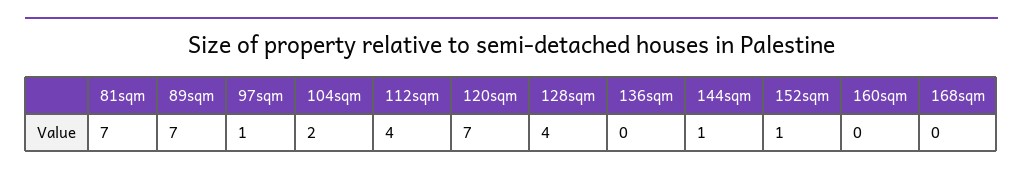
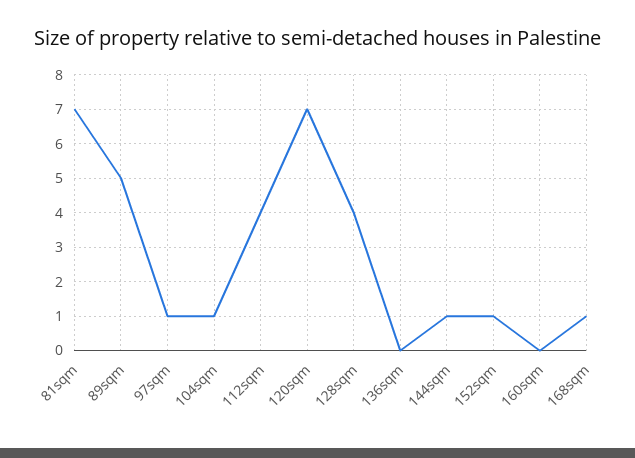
89sqm: 7 -> 5
104sqm: 2 -> 1
168sqm: 0 -> 1

